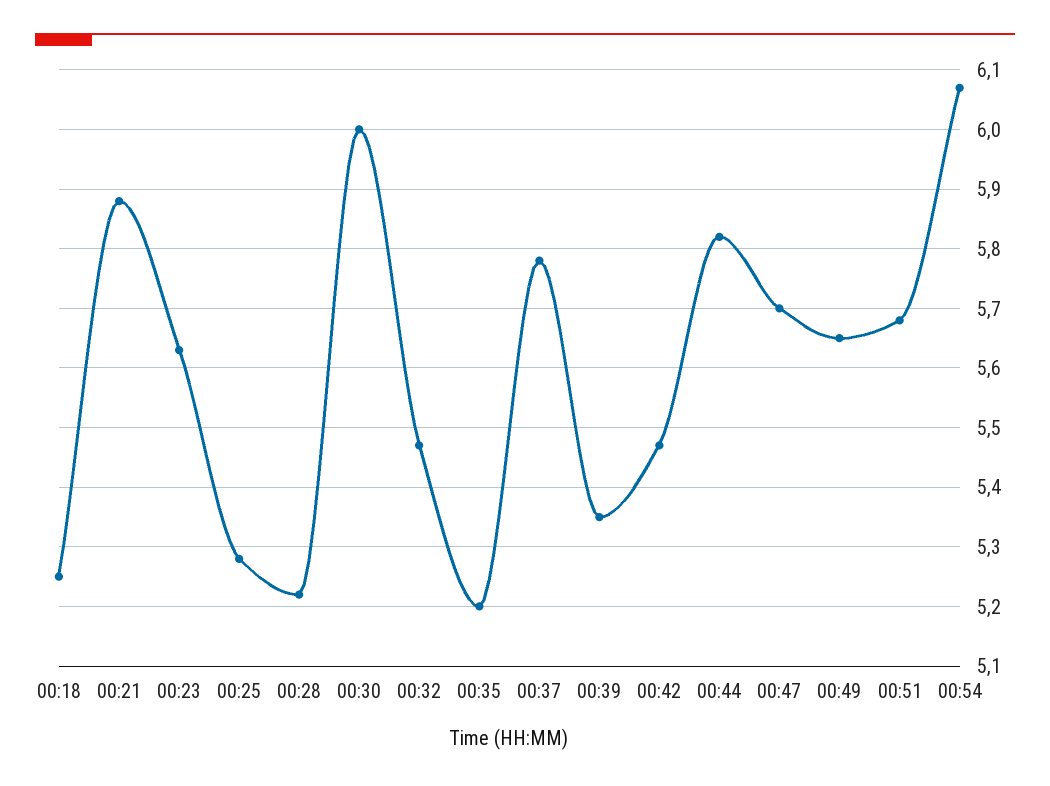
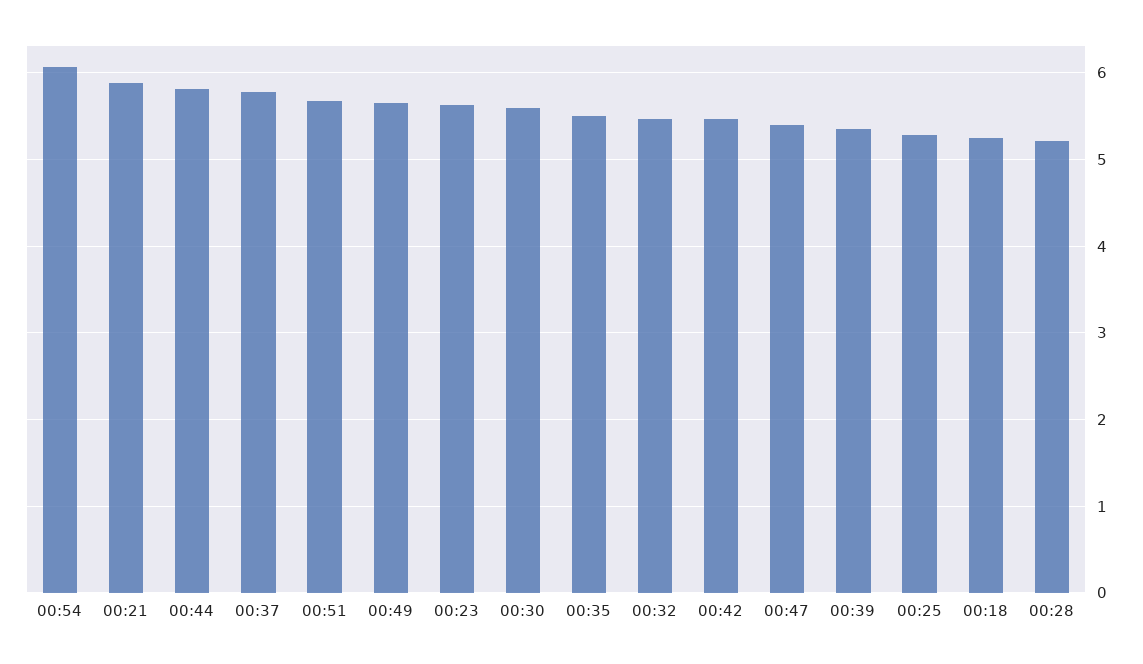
00:30: 6 -> 5.6
00:35: 5.2 -> 5.5
00:47: 5.7 -> 5.4

